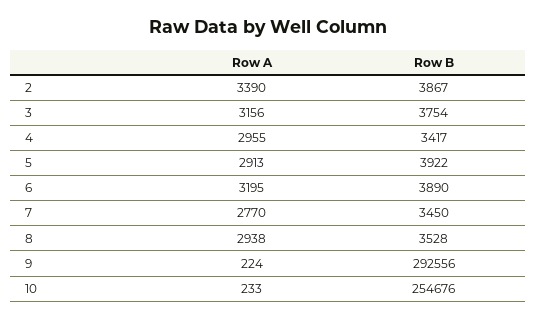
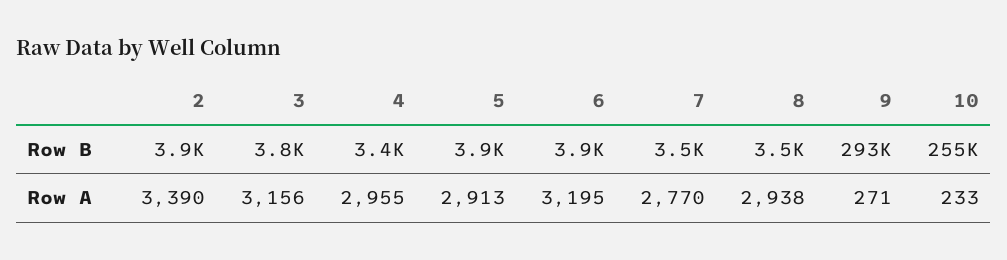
Row A, 9: 224 -> 271

